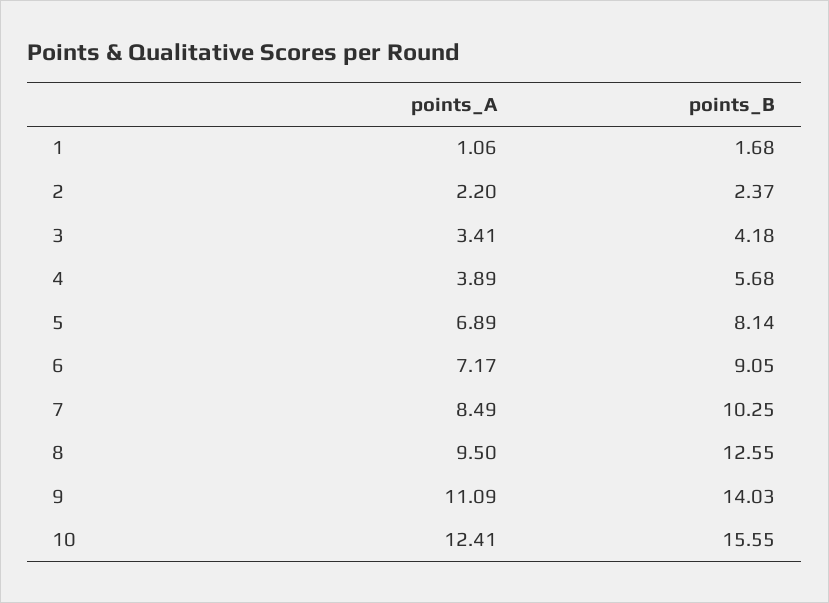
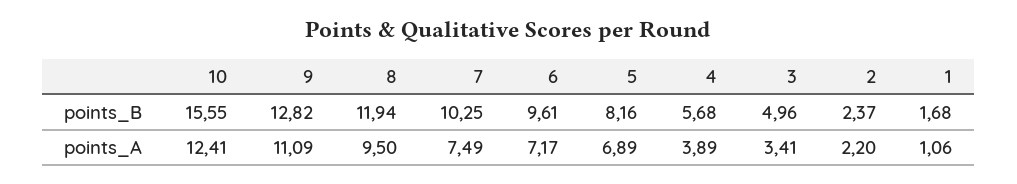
points_B, 3: 4.18 -> 4.96
points_B, 5: 8.14 -> 8.16
points_B, 6: 9.05 -> 9.61
points_A, 7: 8.49 -> 7.49
points_B, 8: 12.55 -> 11.94
points_B, 9: 14.03 -> 12.82

